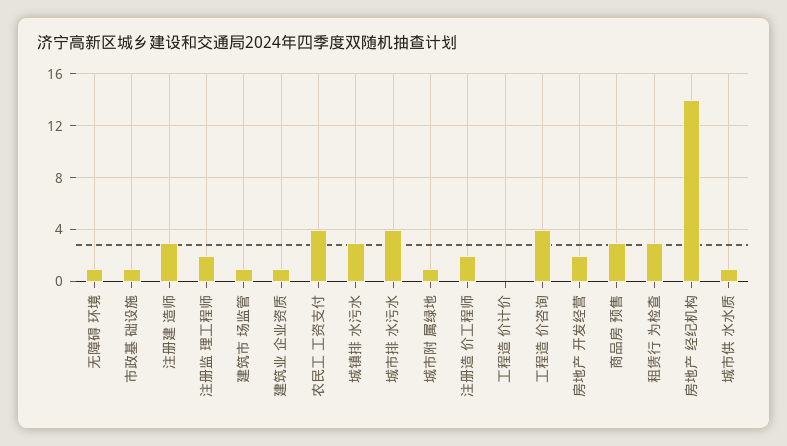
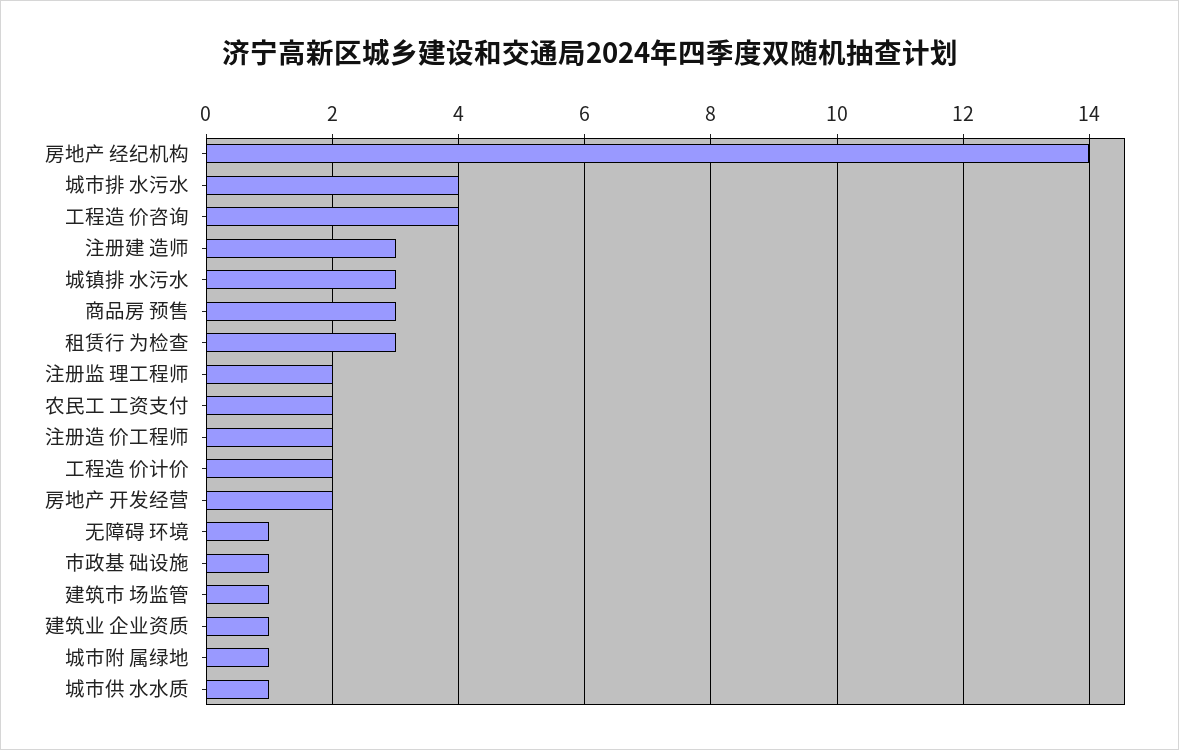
农民工 工资支付: 4 -> 2
工程造 价计价: 0 -> 2

